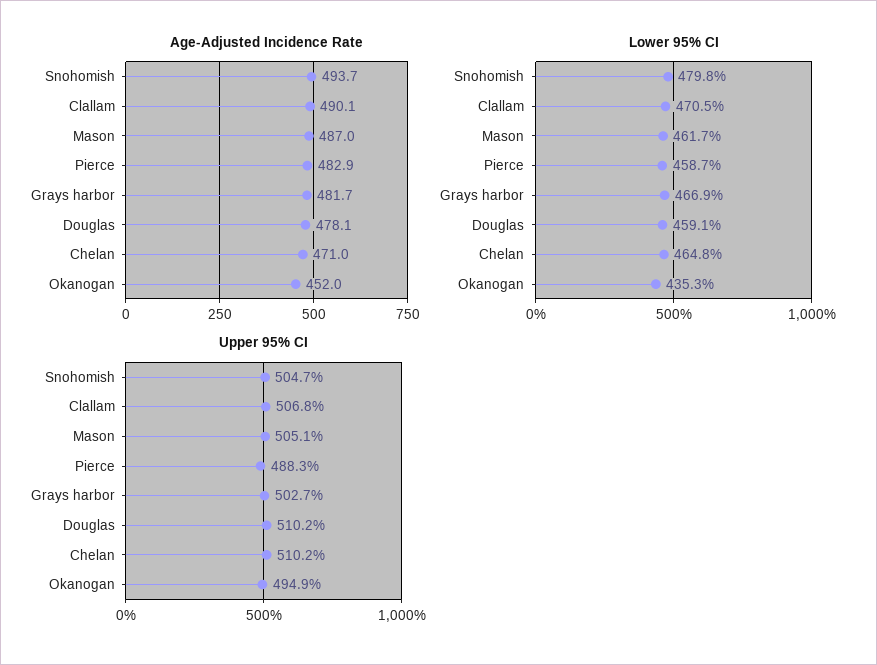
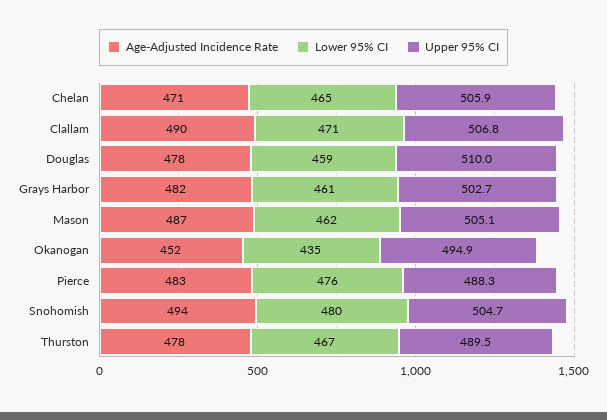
Lower 95% CI, Pierce: 458.7 -> 476
Lower 95% CI, Grays harbor: 466.9 -> 461
Upper 95% CI, Douglas: 510.2 -> 510
Upper 95% CI, Chelan: 510.2 -> 505.9
Age-Adjusted Incidence Rate, Thurston: none -> 478
Lower 95% CI, Thurston: none -> 467
Upper 95% CI, Thurston: none -> 489.5

